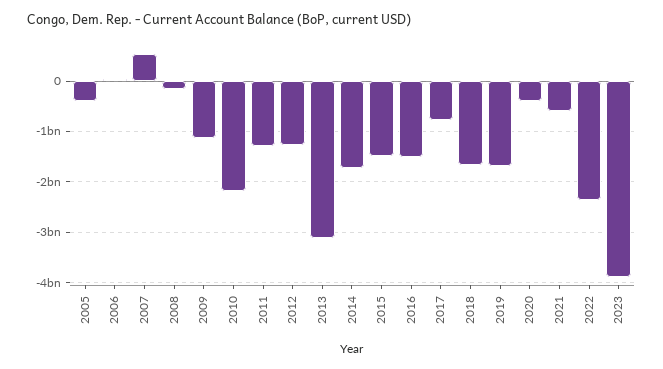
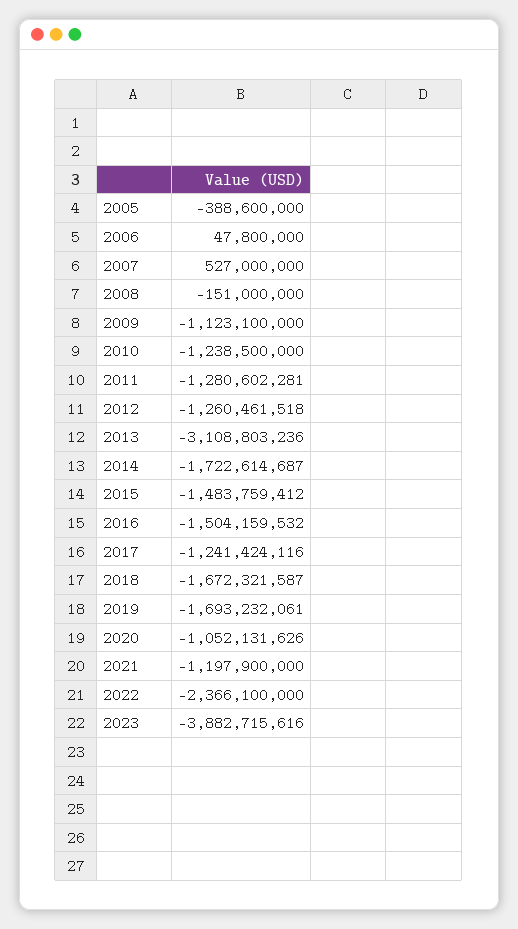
2010: -2200000000 -> -1238500000
2017: -800000000 -> -1241424116
2020: -400000000 -> -1052131626
2021: -600000000 -> -1197900000

